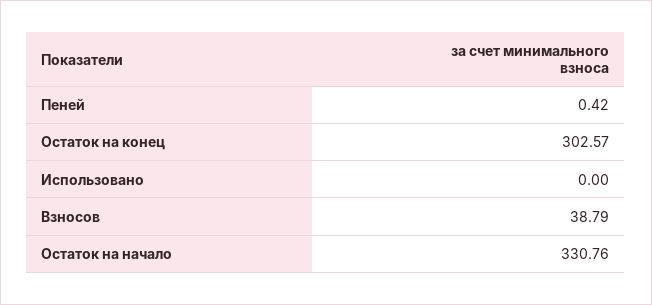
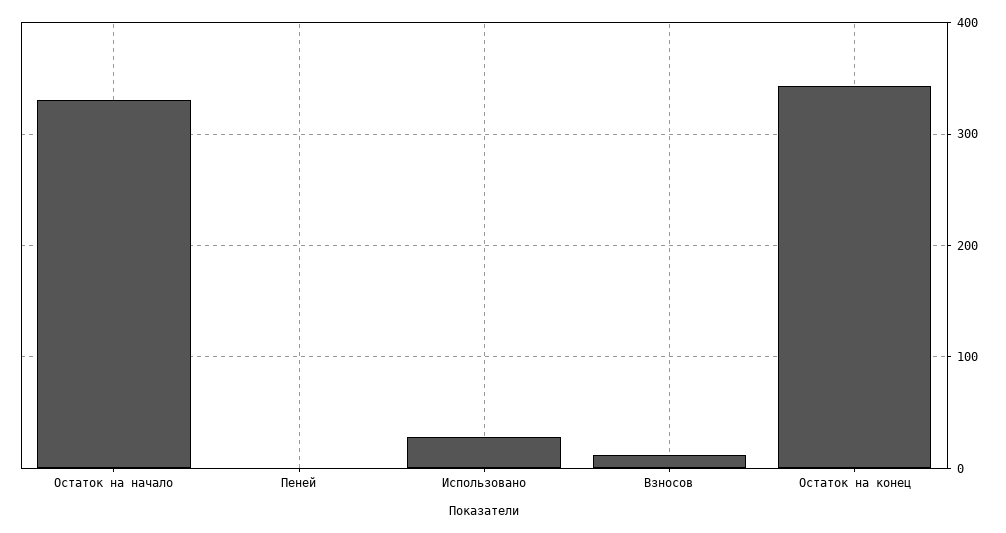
Остаток на конец: 302.57 -> 340
Использовано: 0 -> 30
Взносов: 38.79 -> 10

